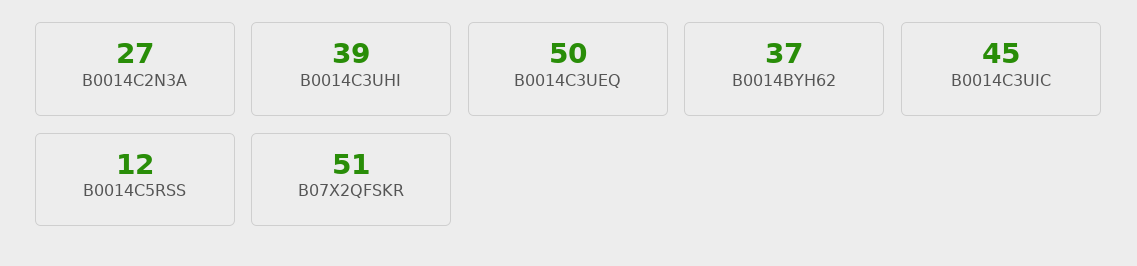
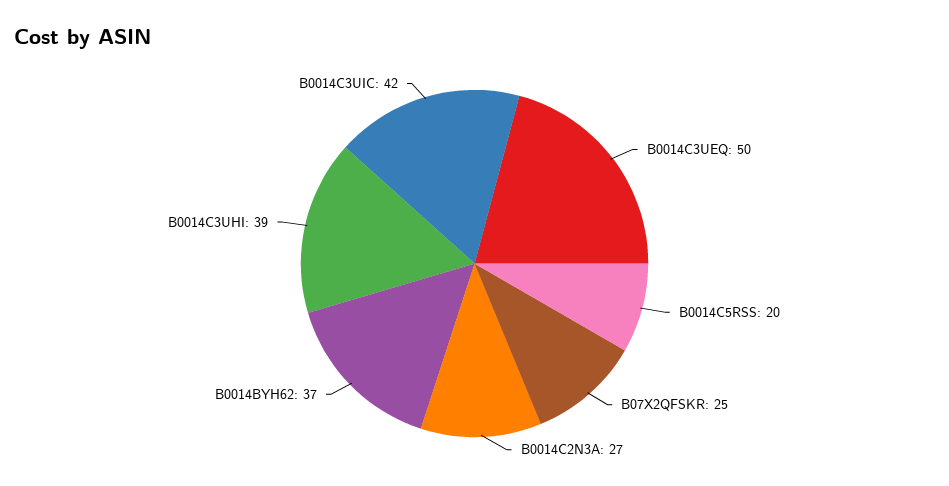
B0014C3UIC: 45 -> 42
B0014C5RSS: 12 -> 20
B07X2QFSKR: 51 -> 25

